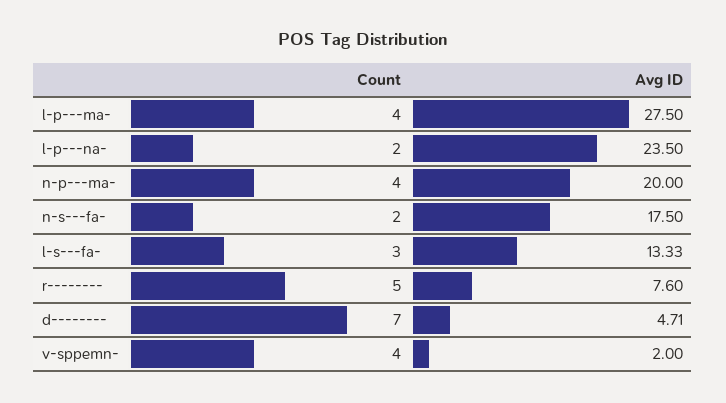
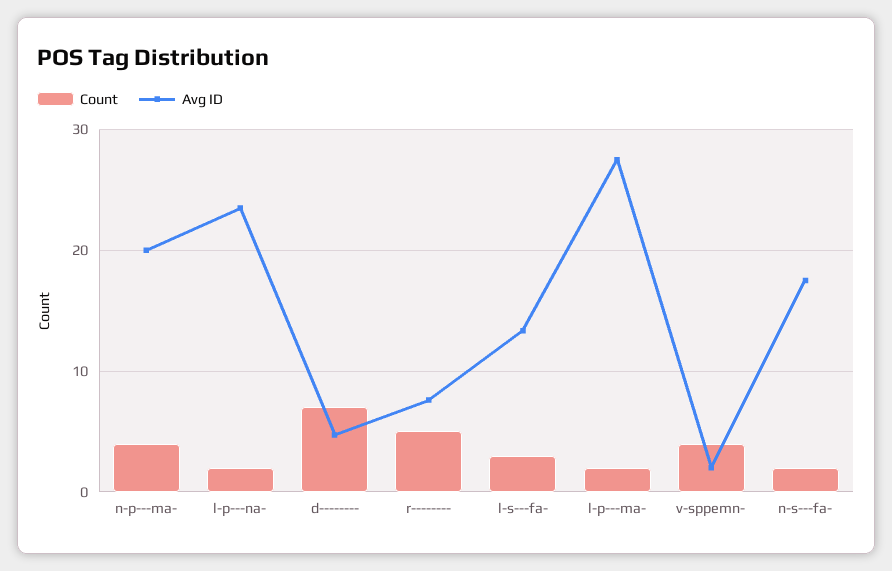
Count, l-p---ma-: 4 -> 2

